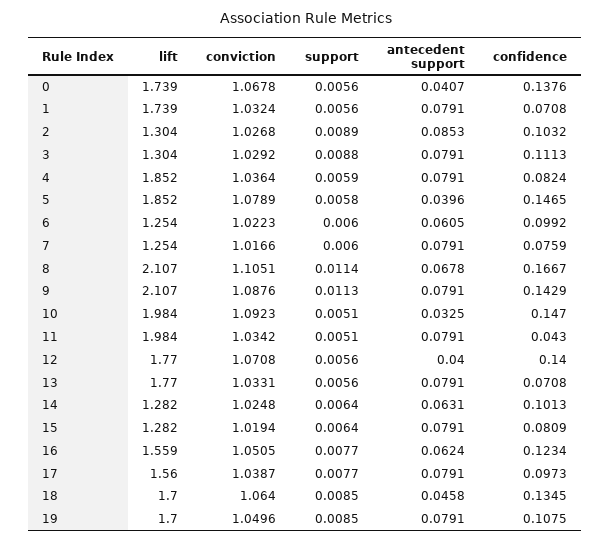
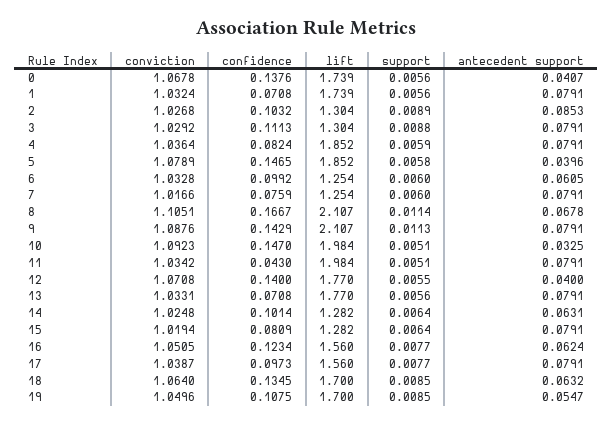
conviction, 6: 1.0223 -> 1.0328
support, 12: 0.0056 -> 0.0055
confidence, 14: 0.1013 -> 0.1014
lift, 16: 1.559 -> 1.56
antecedent support, 18: 0.0458 -> 0.0632
antecedent support, 19: 0.0791 -> 0.0547

